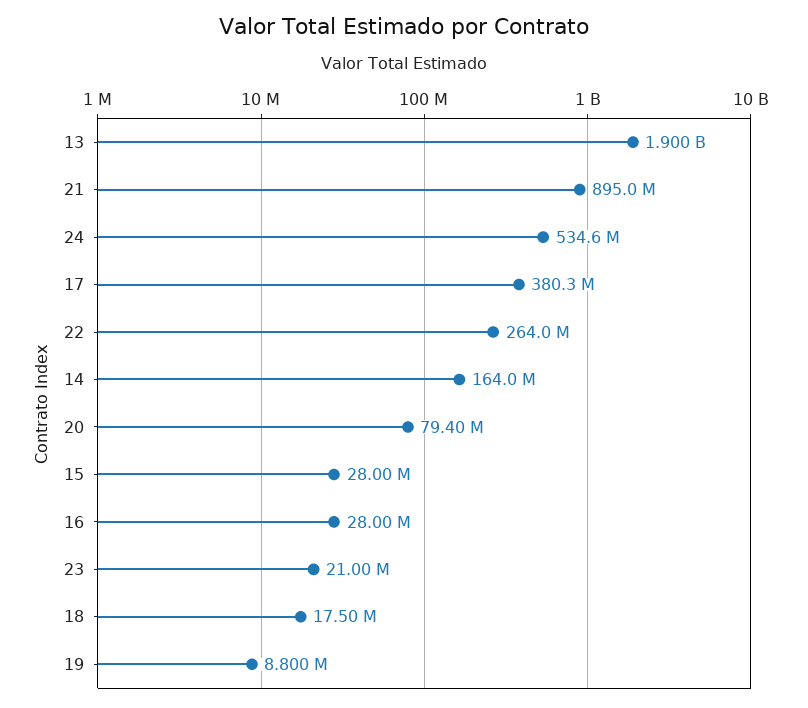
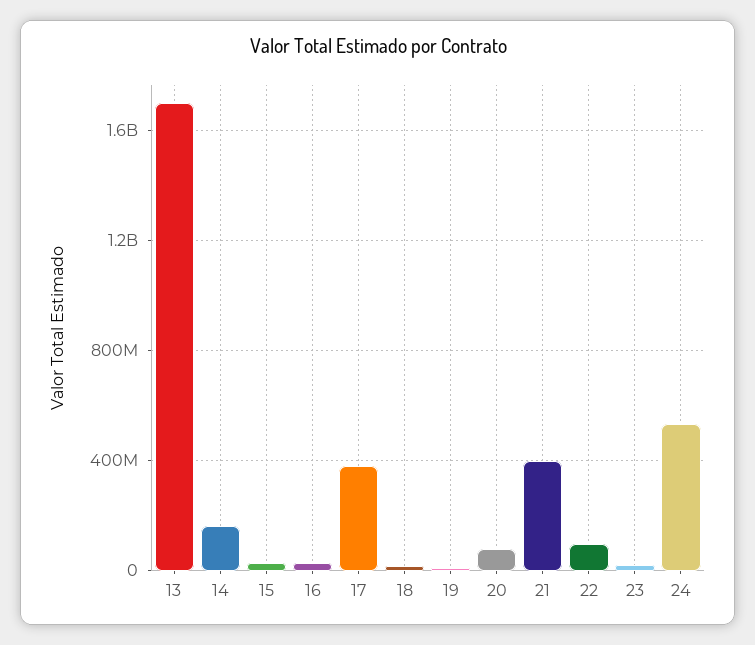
13: 1900000000 -> 1700000000
21: 895000000 -> 400000000
22: 264000000 -> 100000000

